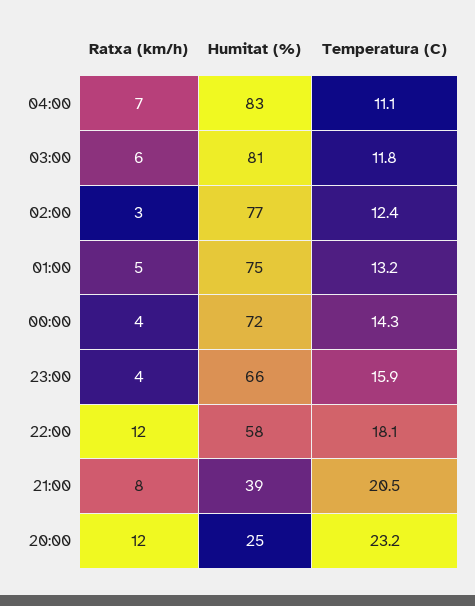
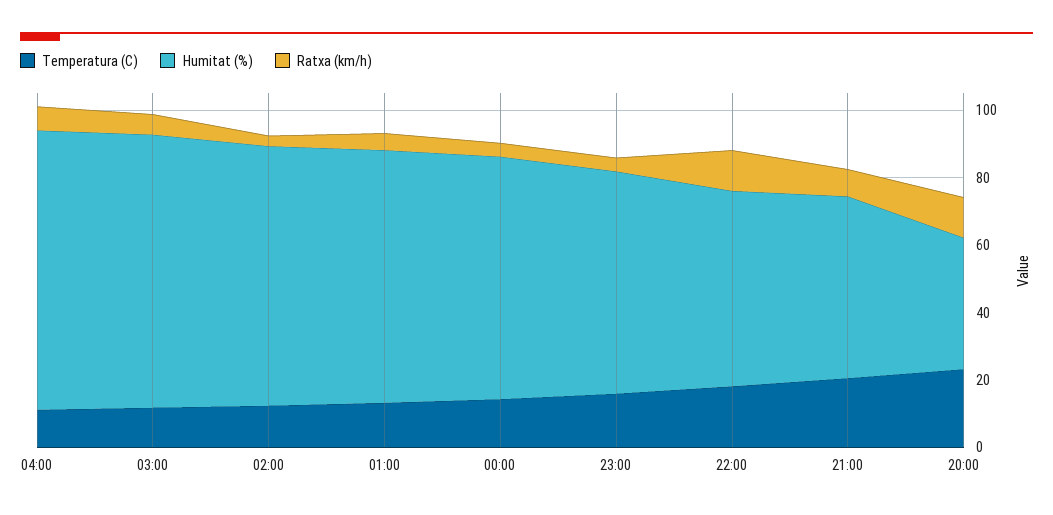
Humitat (%), 21:00: 39 -> 55
Humitat (%), 20:00: 25 -> 40

